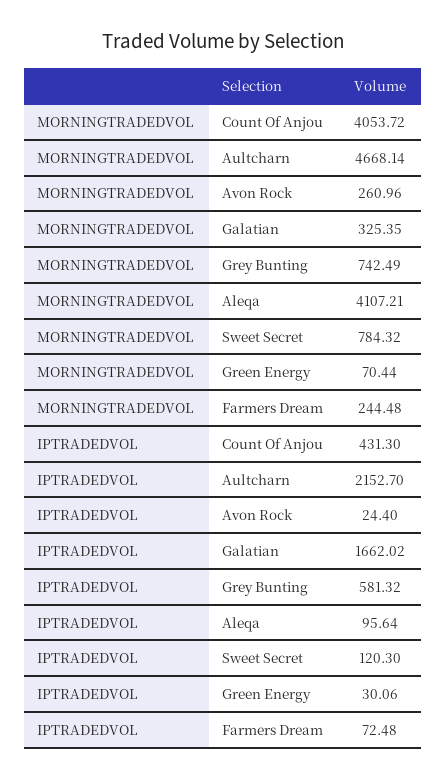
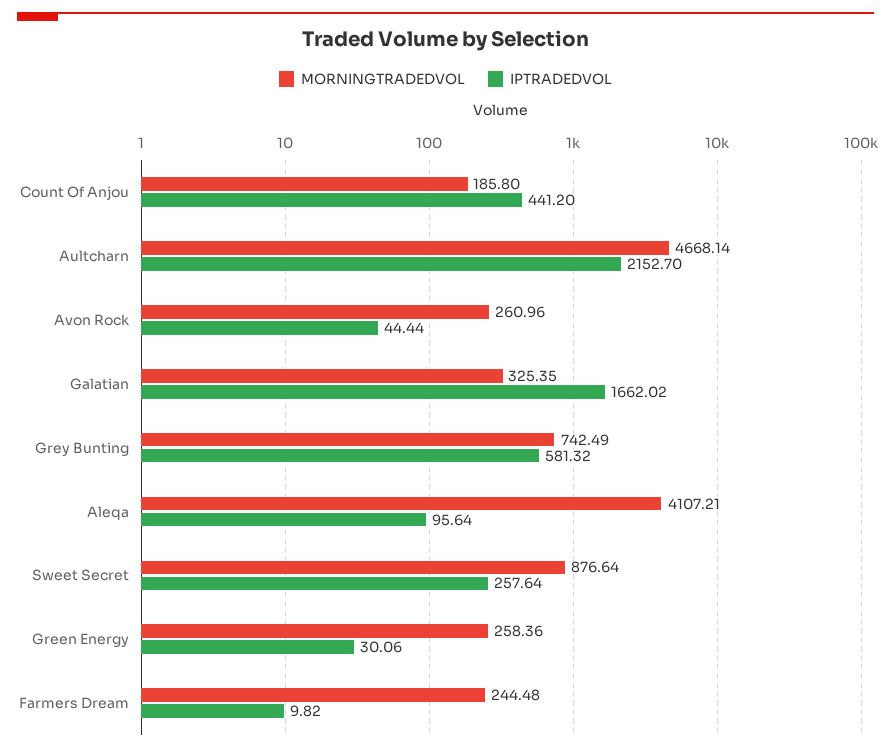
MORNINGTRADEDVOL, Count Of Anjou: 4053.72 -> 185.8
MORNINGTRADEDVOL, Sweet Secret: 784.32 -> 876.64
MORNINGTRADEDVOL, Green Energy: 70.44 -> 258.36
IPTRADEDVOL, Count Of Anjou: 431.3 -> 441.2
IPTRADEDVOL, Avon Rock: 24.4 -> 44.44
IPTRADEDVOL, Sweet Secret: 120.3 -> 257.64
IPTRADEDVOL, Farmers Dream: 72.48 -> 9.82

